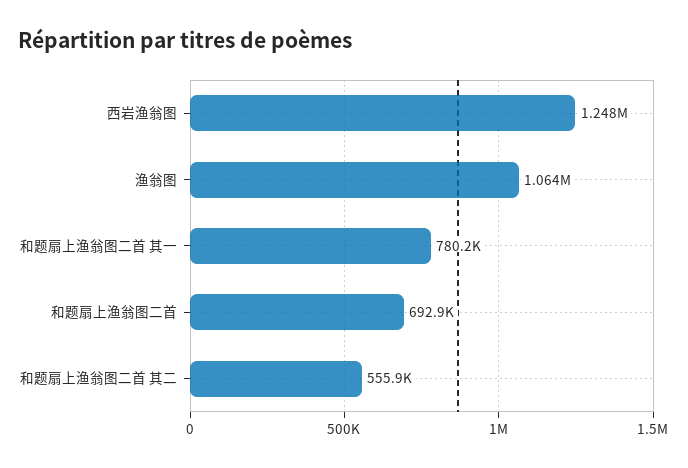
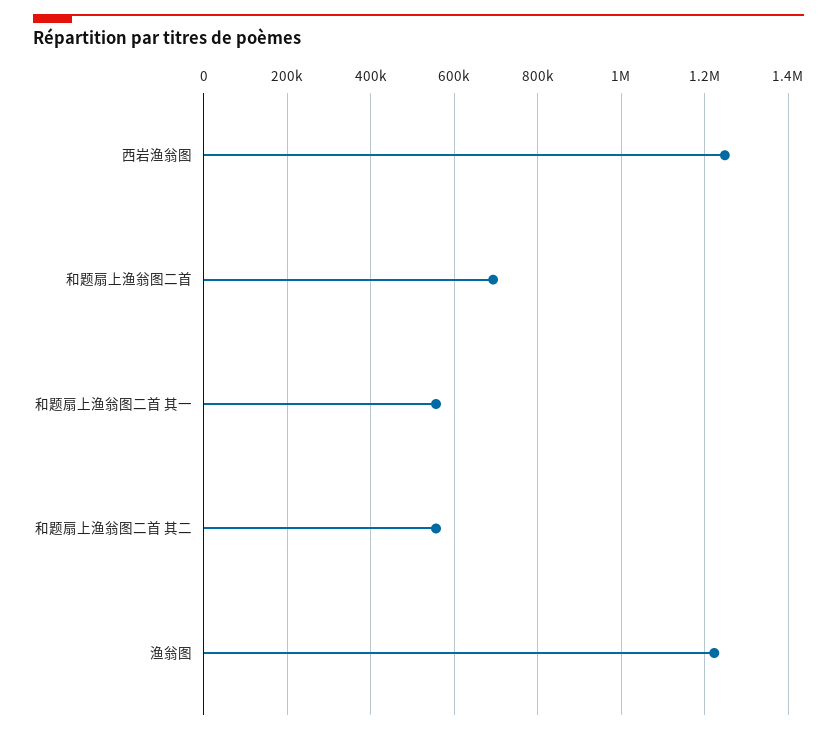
渔翁图: 1064000 -> 1220000
和题扇上渔翁图二首 其一: 780200 -> 560000

